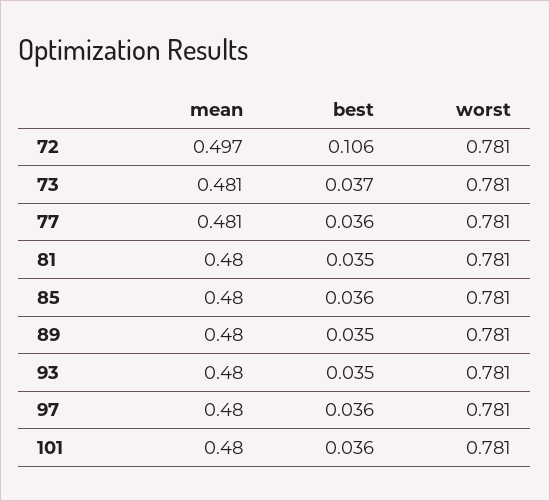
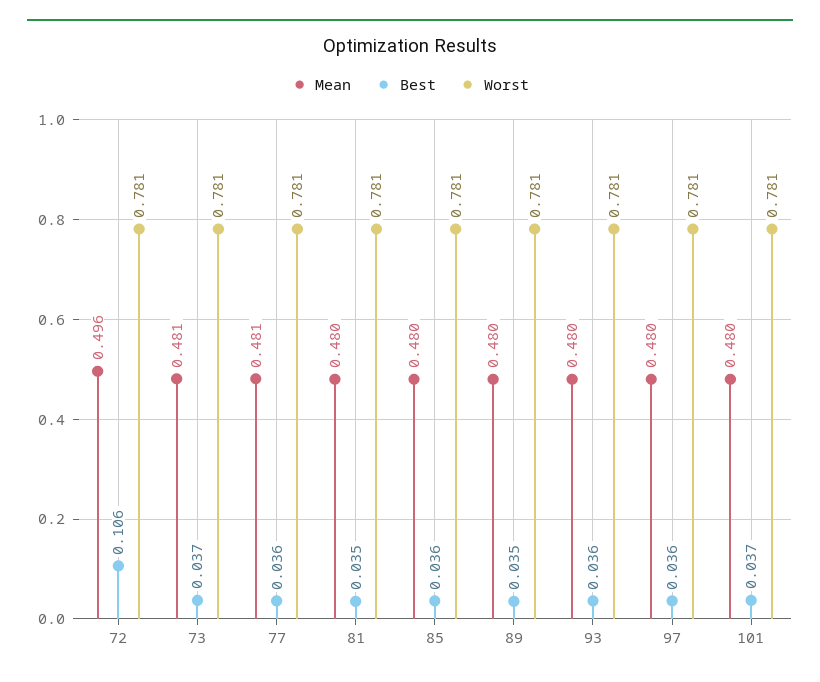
mean, 72: 0.497 -> 0.496
best, 93: 0.035 -> 0.036
best, 101: 0.036 -> 0.037

